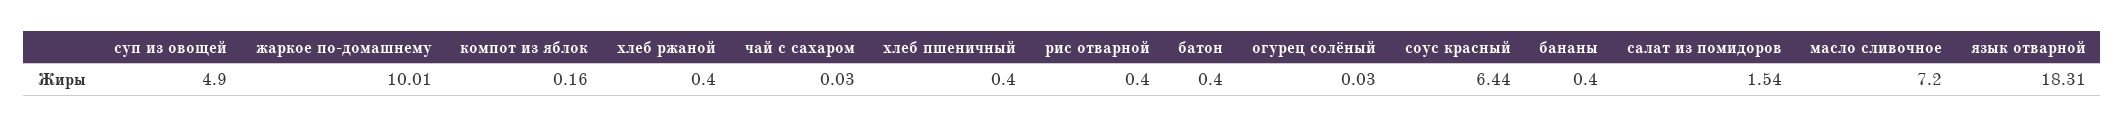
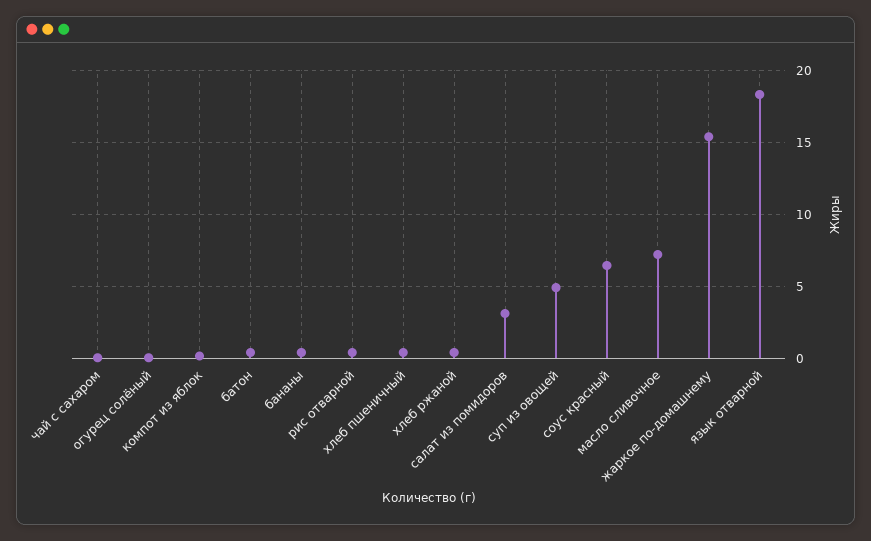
жаркое по-домашнему: 10.01 -> 15.5
салат из помидоров: 1.54 -> 3

